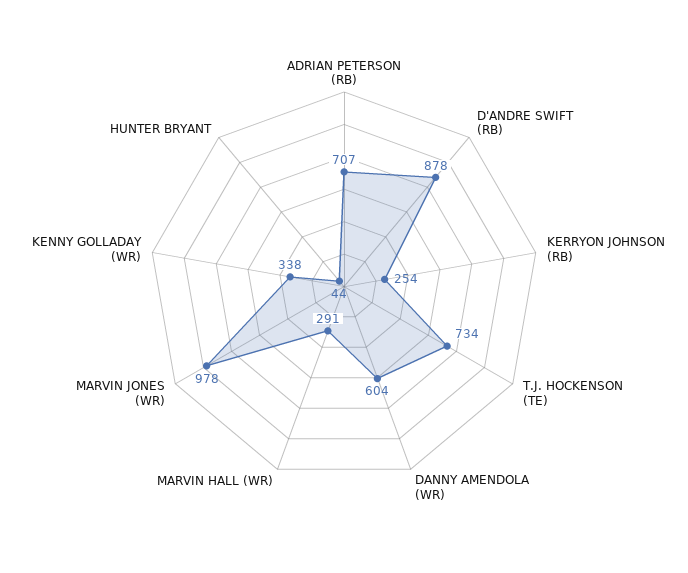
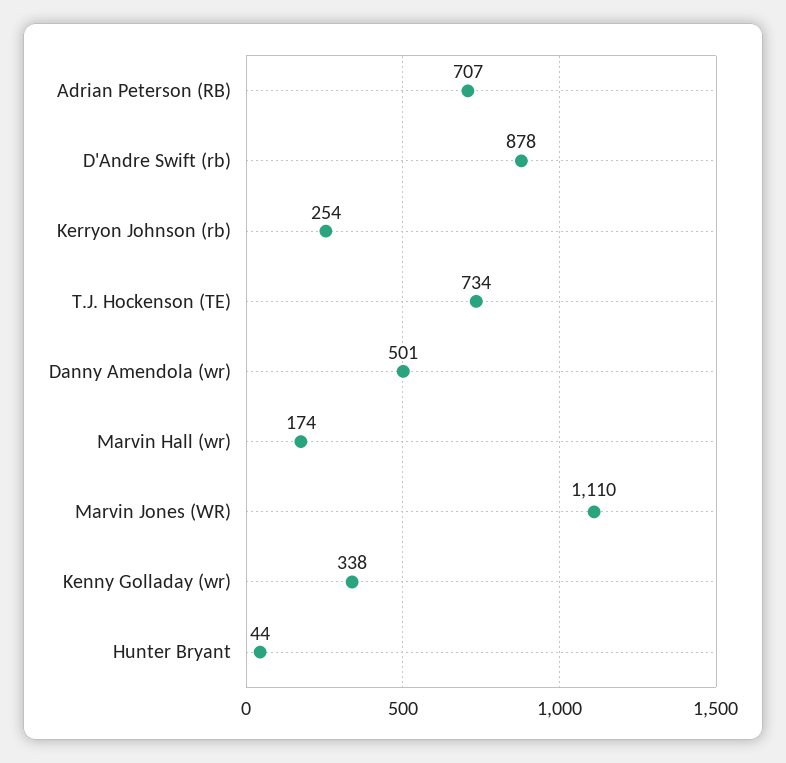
DANNY AMENDOLA (WR): 604 -> 501
MARVIN HALL (WR): 291 -> 174
MARVIN JONES (WR): 978 -> 1110

